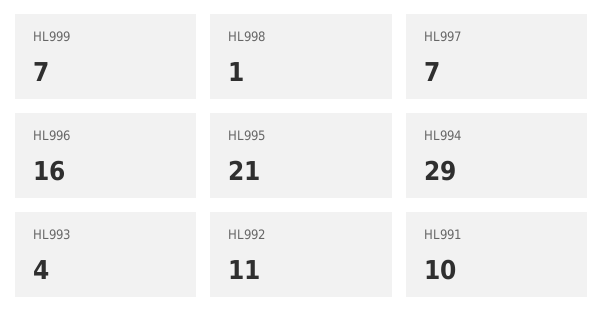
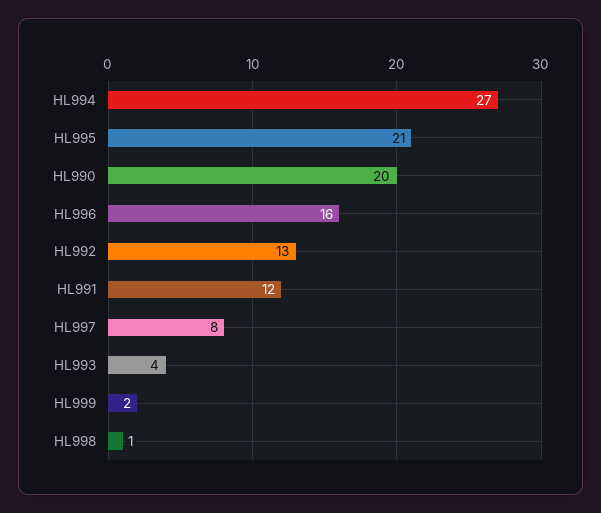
HL999: 7 -> 2
HL997: 7 -> 8
HL994: 29 -> 27
HL992: 11 -> 13
HL991: 10 -> 12
HL990: none -> 20

